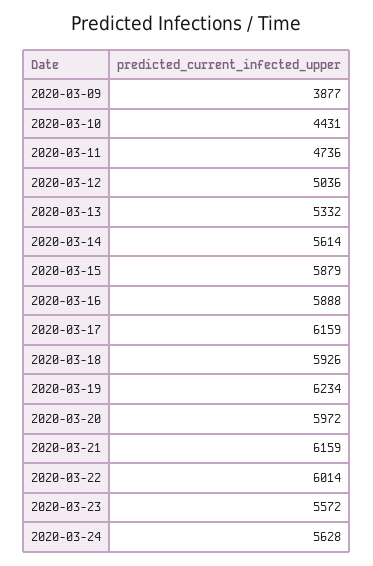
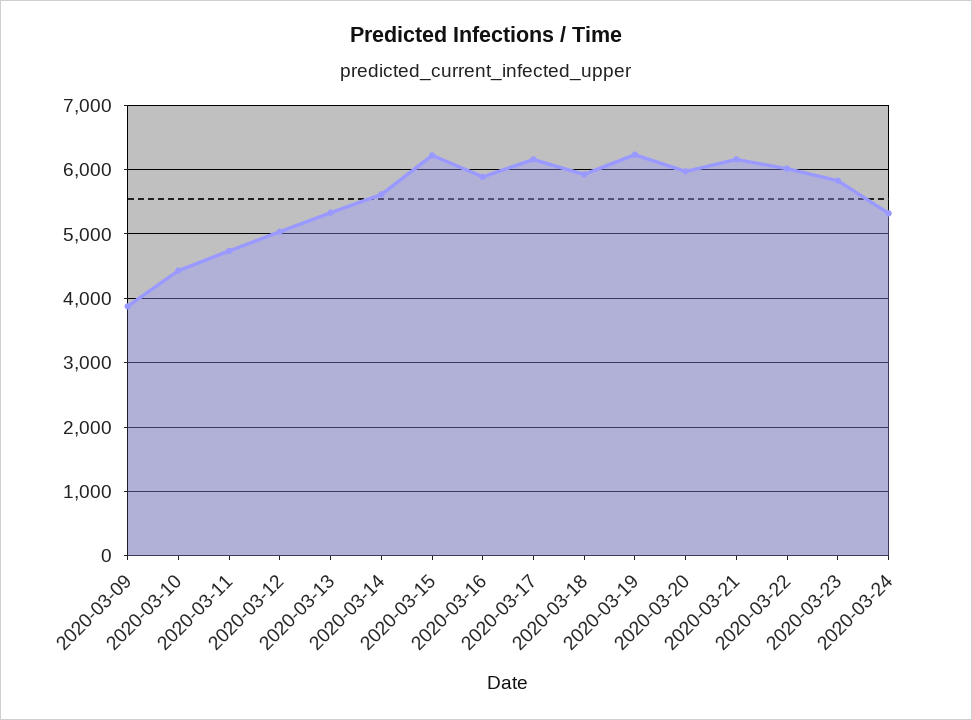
2020-03-15: 5879 -> 6200
2020-03-23: 5572 -> 5800
2020-03-24: 5628 -> 5300

